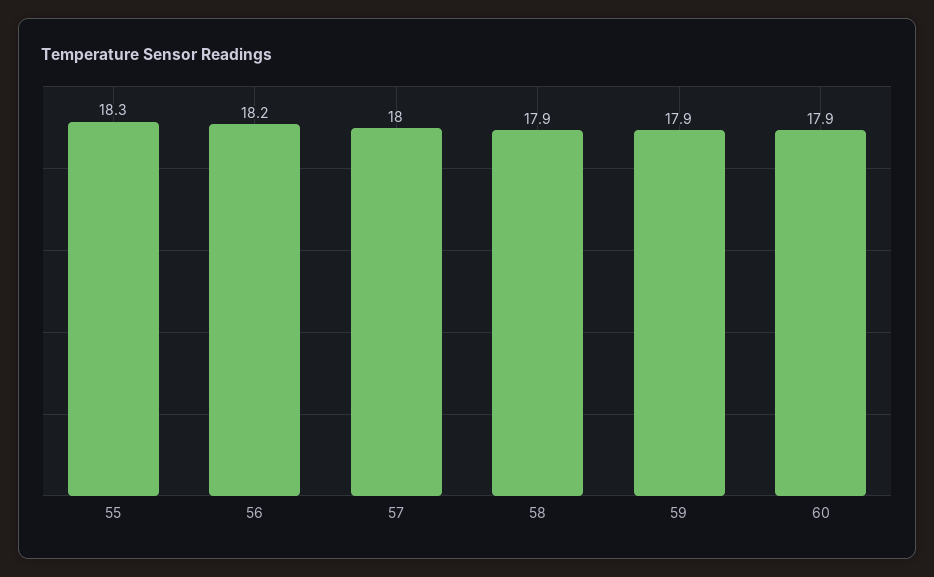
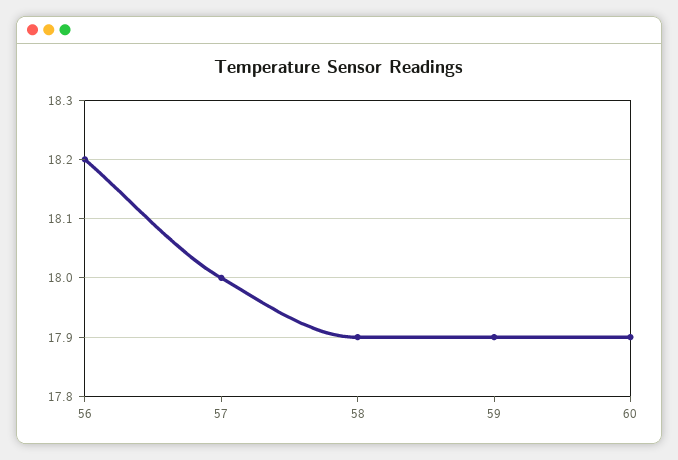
55: 18.3 -> none

